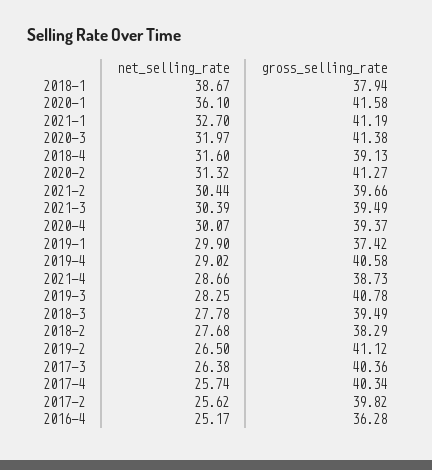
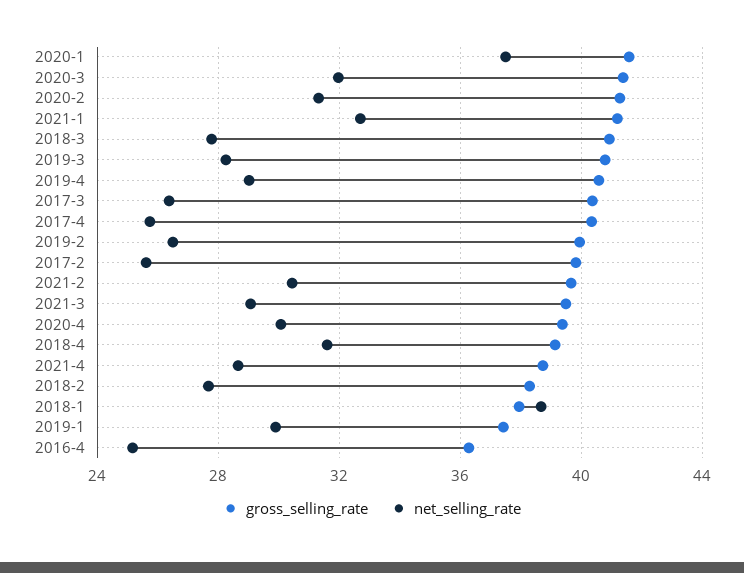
net_selling_rate, 2020-1: 36.1 -> 37.5
net_selling_rate, 2021-3: 30.39 -> 29
gross_selling_rate, 2018-3: 39.49 -> 41
gross_selling_rate, 2019-2: 41.12 -> 40

